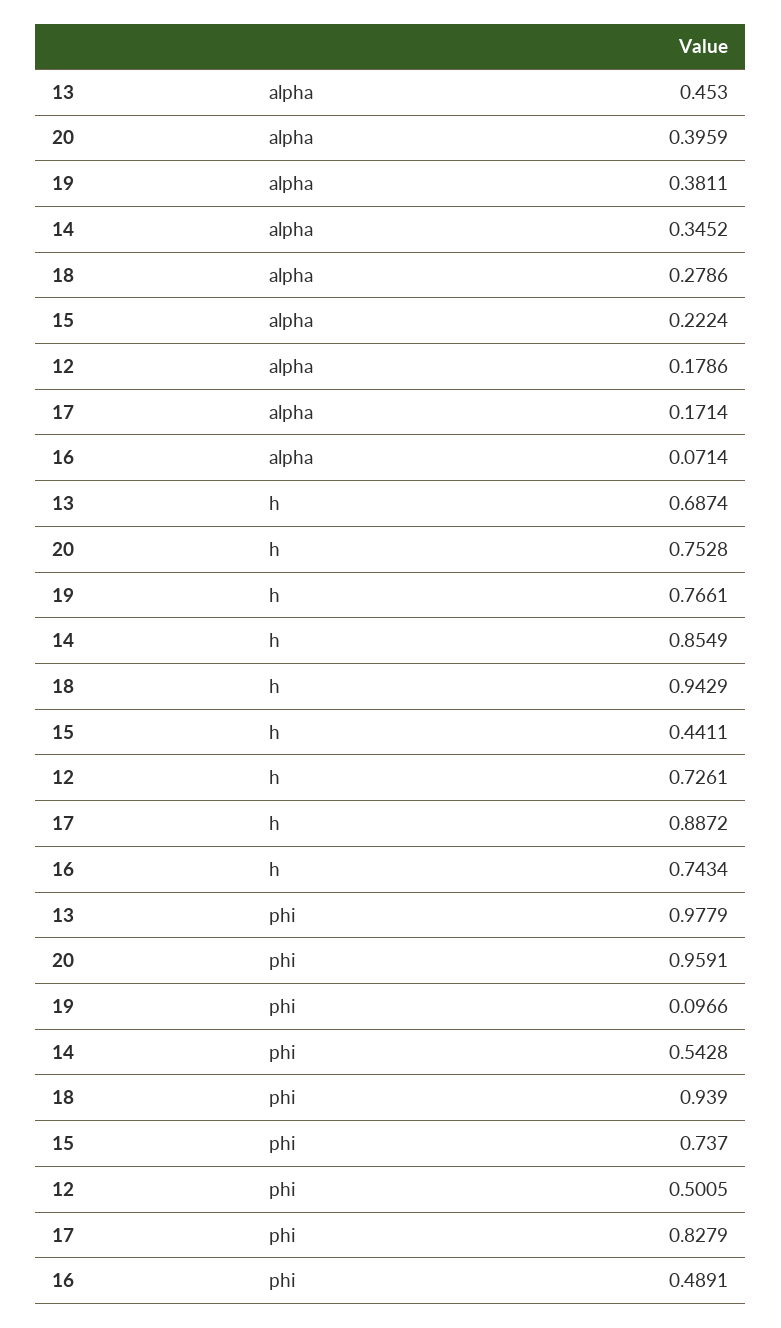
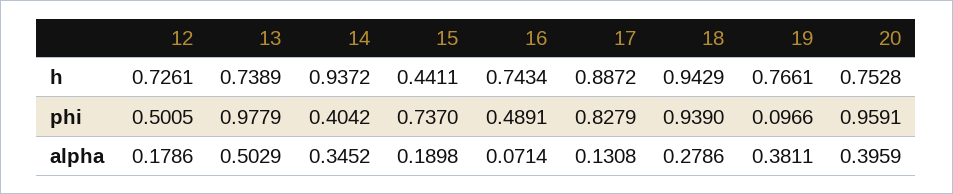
13, alpha: 0.453 -> 0.5029
15, alpha: 0.2224 -> 0.1898
17, alpha: 0.1714 -> 0.1308
13, h: 0.6874 -> 0.7389
14, h: 0.8549 -> 0.9372
14, phi: 0.5428 -> 0.4042

